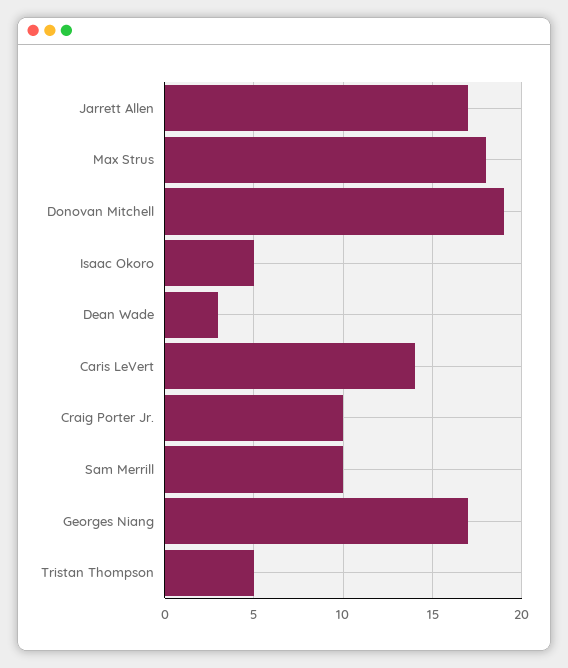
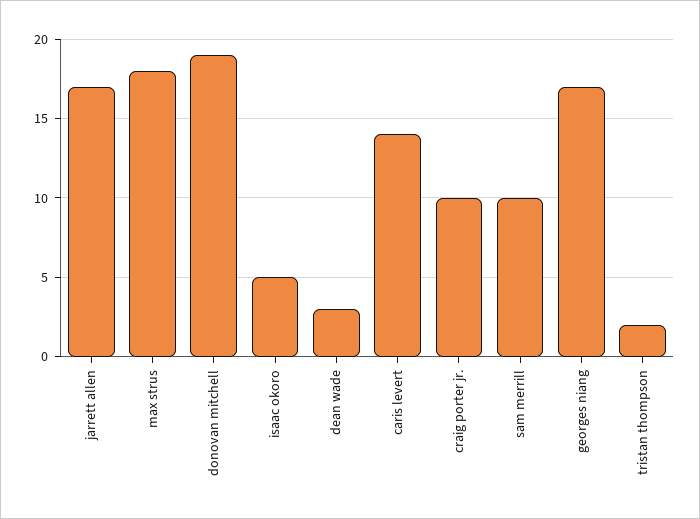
Tristan Thompson: 5 -> 2

